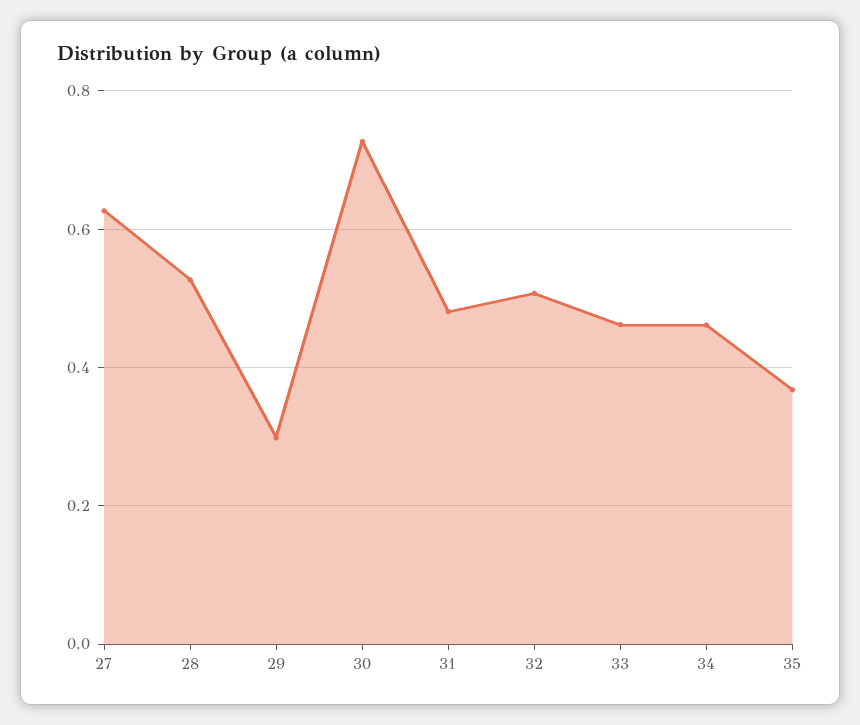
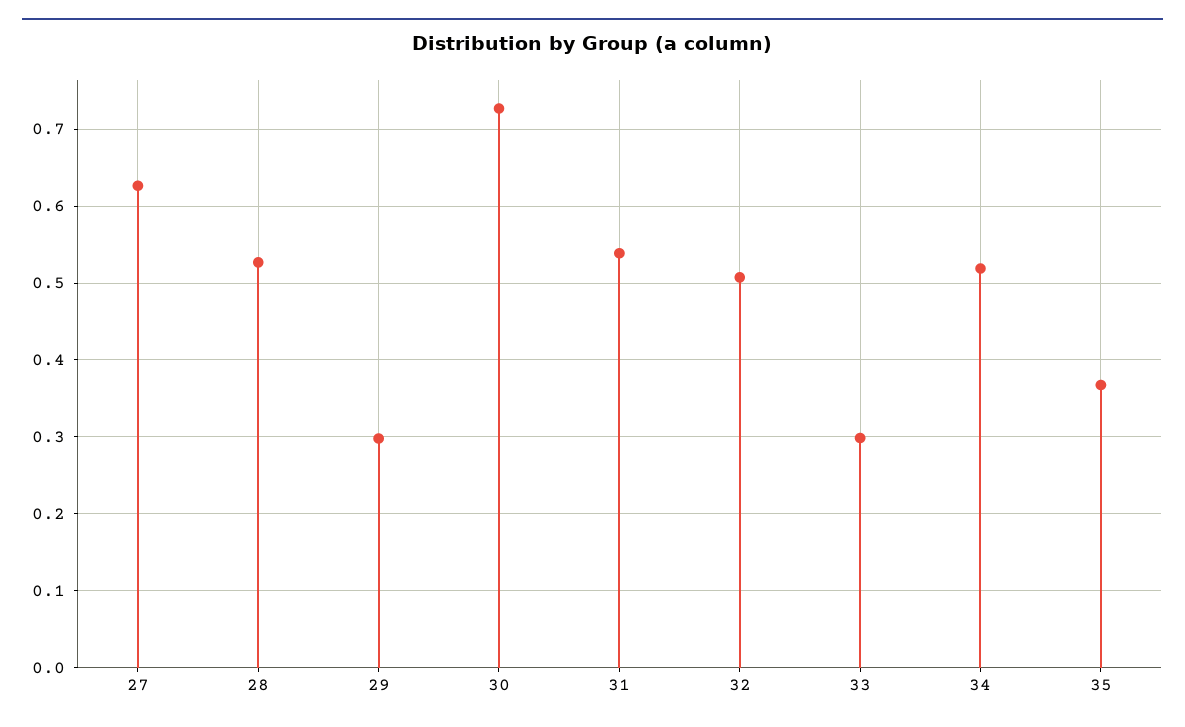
31: 0.48 -> 0.54
33: 0.46 -> 0.3
34: 0.46 -> 0.52

